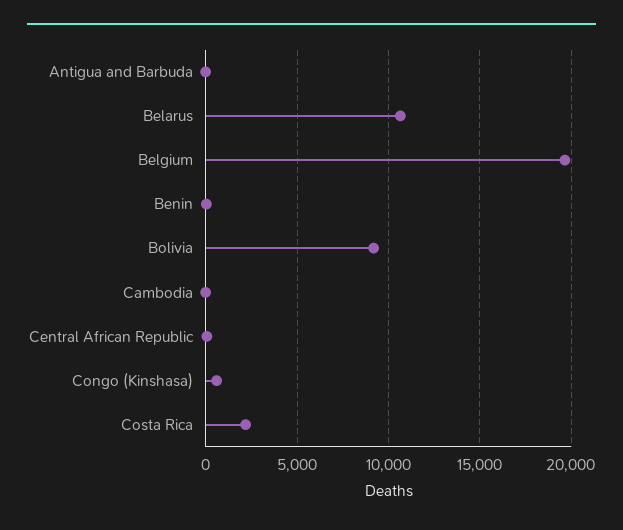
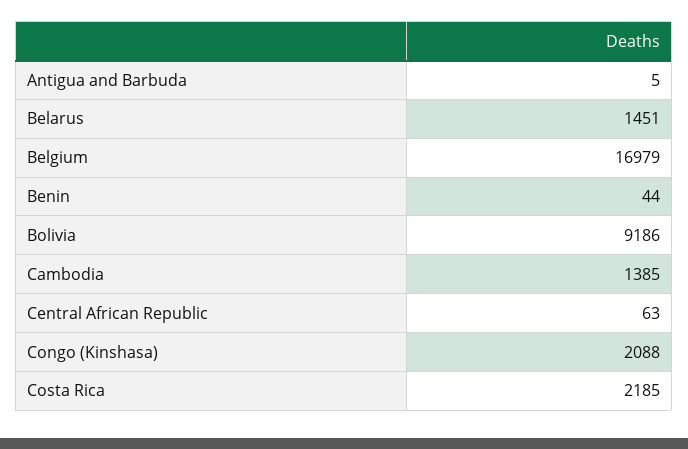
Belarus: 10500 -> 1451
Belgium: 19500 -> 16979
Cambodia: 0 -> 1385
Congo (Kinshasa): 500 -> 2088

